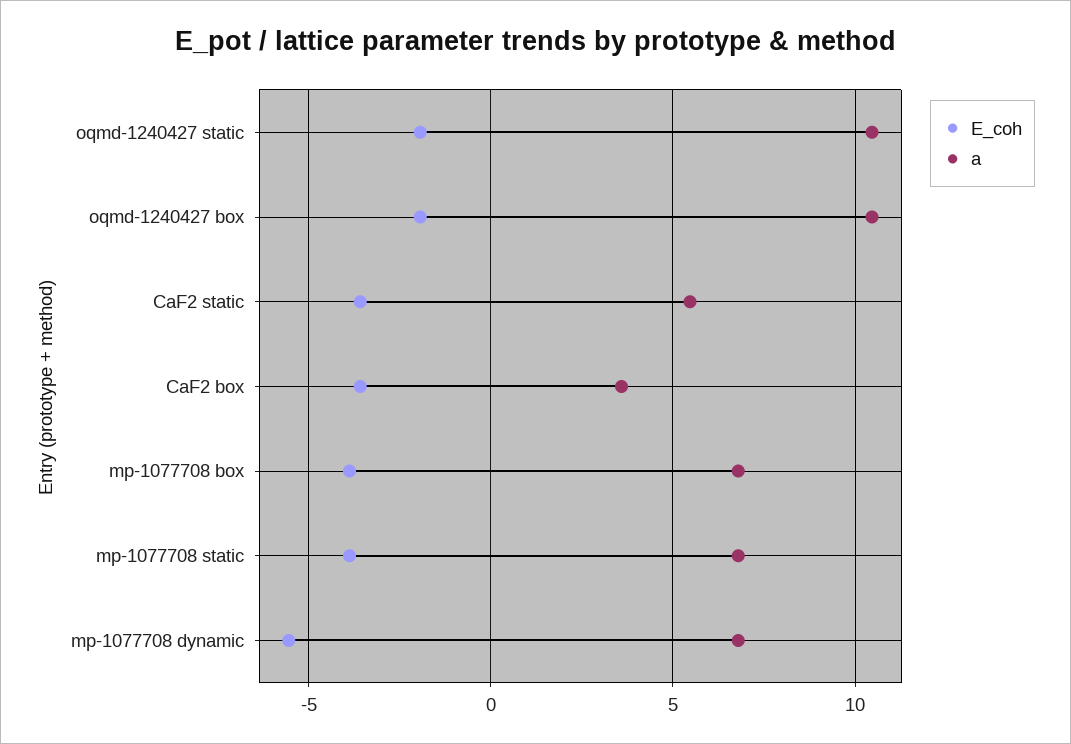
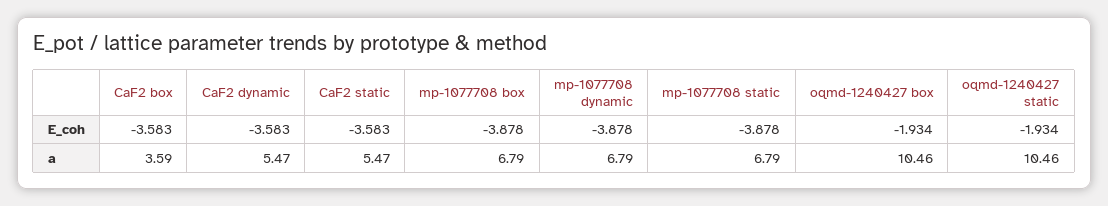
E_coh, mp-1077708 dynamic: -5.5 -> -3.878
E_coh, CaF2 dynamic: none -> -3.583
a, CaF2 dynamic: none -> 5.47

